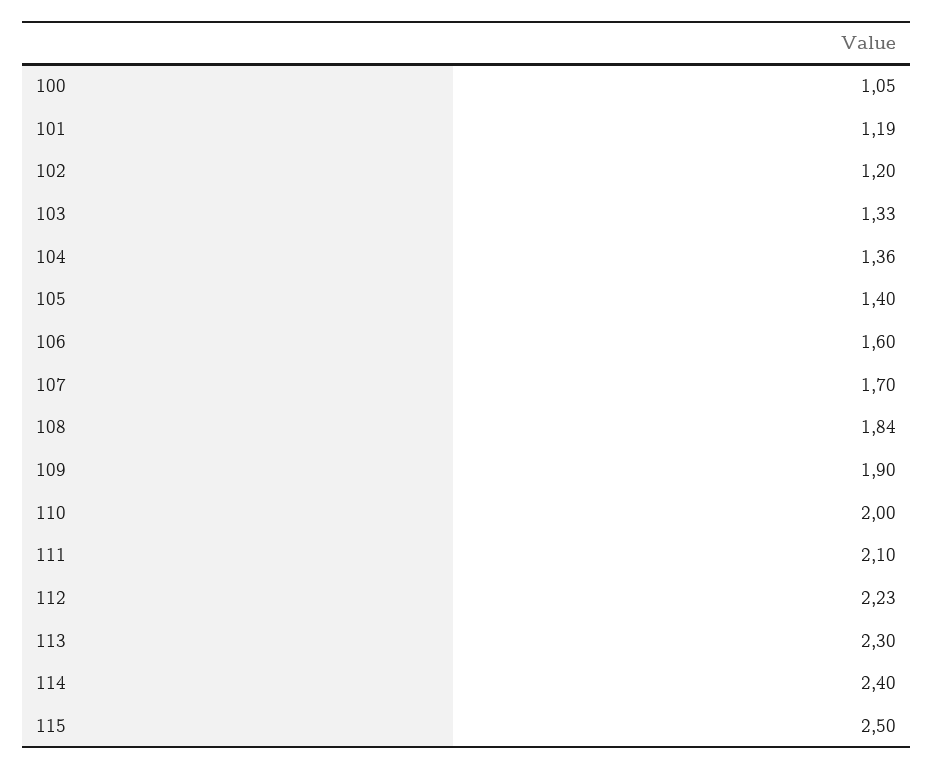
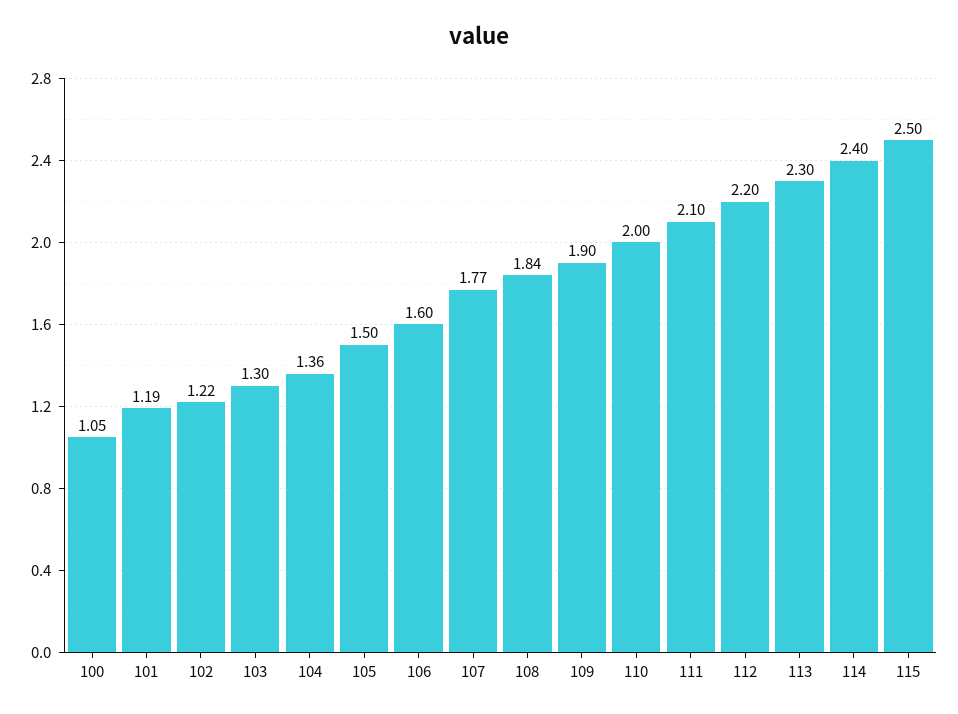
102: 1.2 -> 1.22
103: 1.33 -> 1.3
105: 1.4 -> 1.5
107: 1.7 -> 1.77
112: 2.23 -> 2.2

